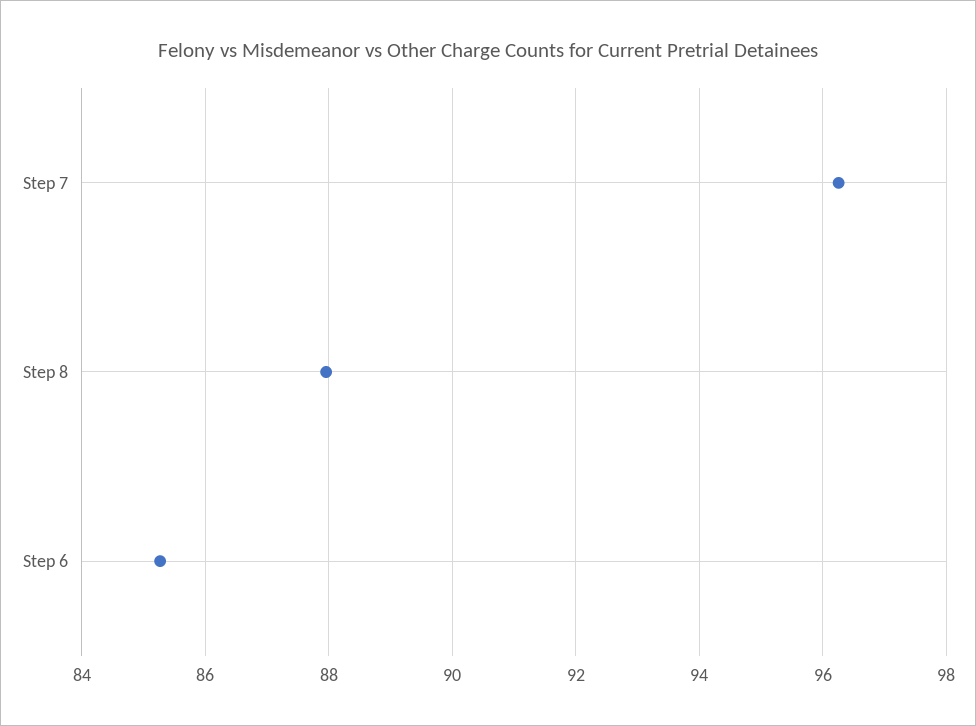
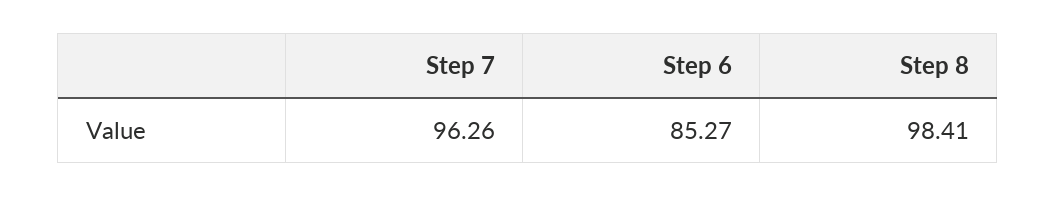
Step 8: 88 -> 98.41

